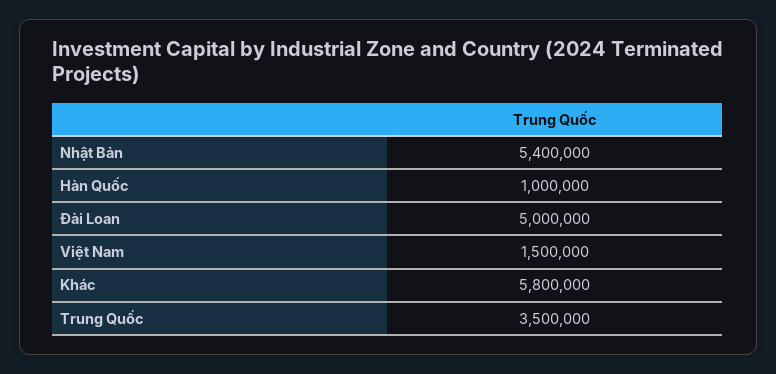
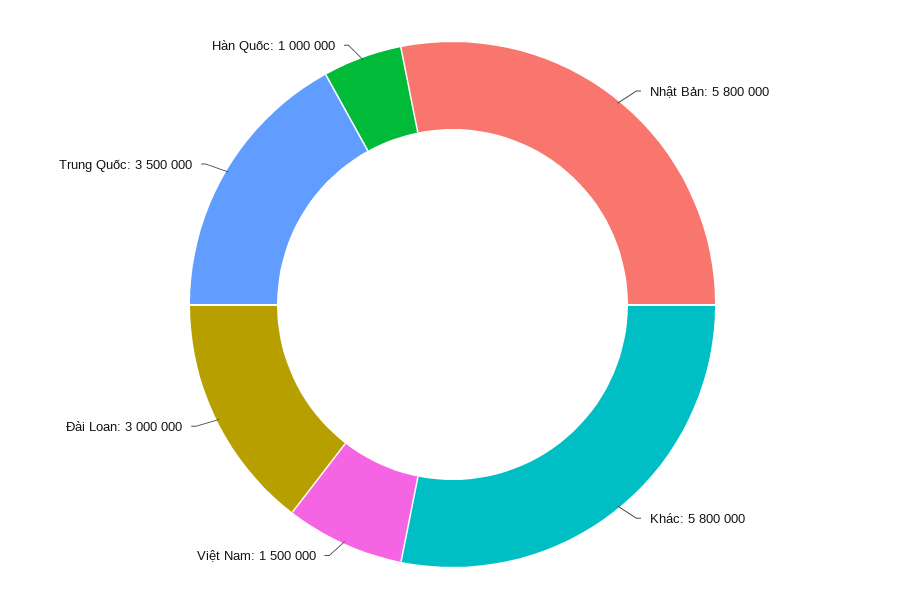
Nhật Bản: 5400000 -> 5800000
Đài Loan: 5000000 -> 3000000

